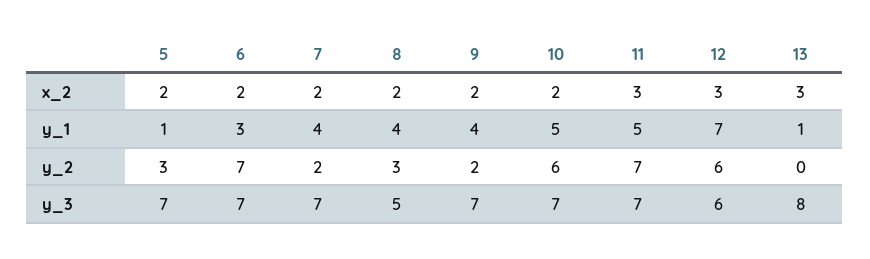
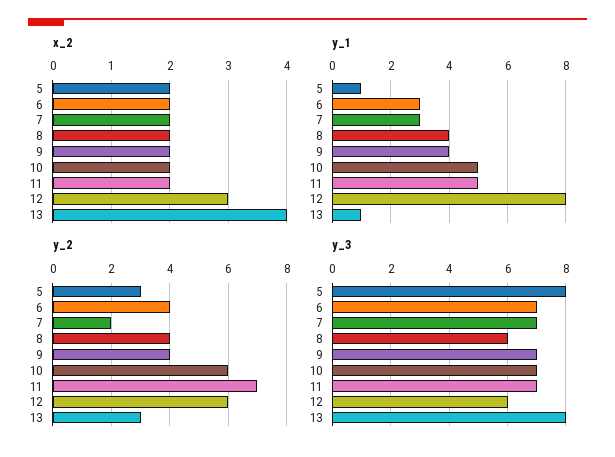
x_2, 11: 3 -> 2
x_2, 13: 3 -> 4
y_1, 7: 4 -> 3
y_1, 12: 7 -> 8
y_2, 6: 7 -> 4
y_2, 8: 3 -> 4
y_2, 9: 2 -> 4
y_2, 13: 0 -> 3
y_3, 5: 7 -> 8
y_3, 8: 5 -> 6

